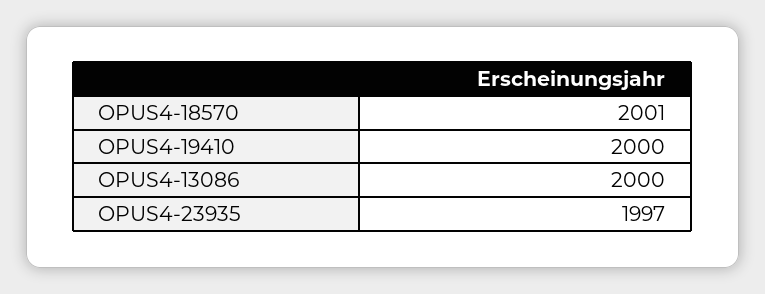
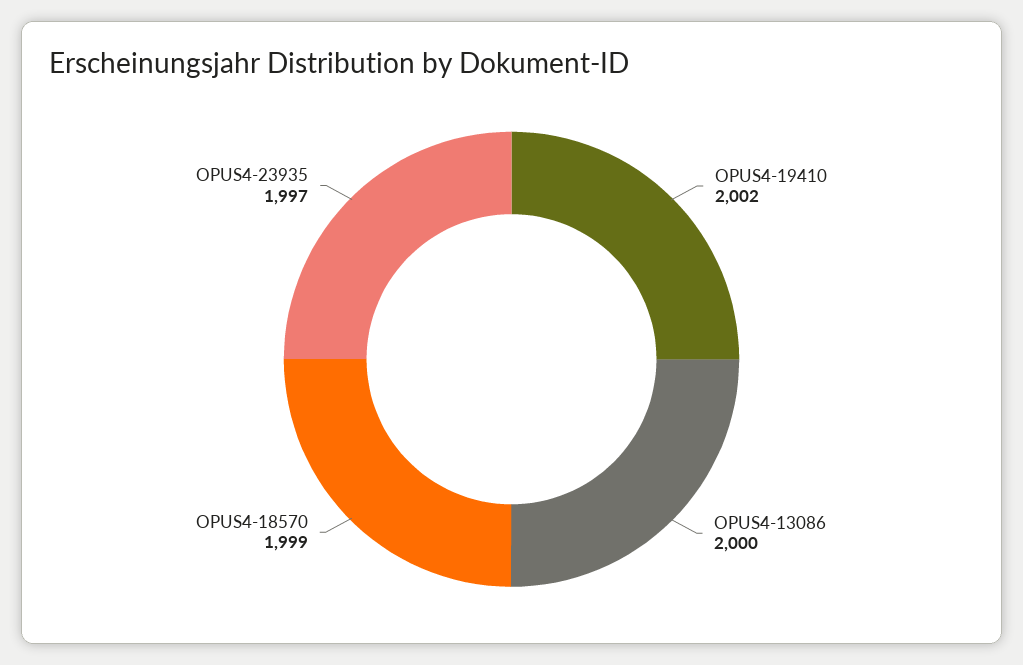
OPUS4-18570: 2001 -> 1999
OPUS4-19410: 2000 -> 2002

